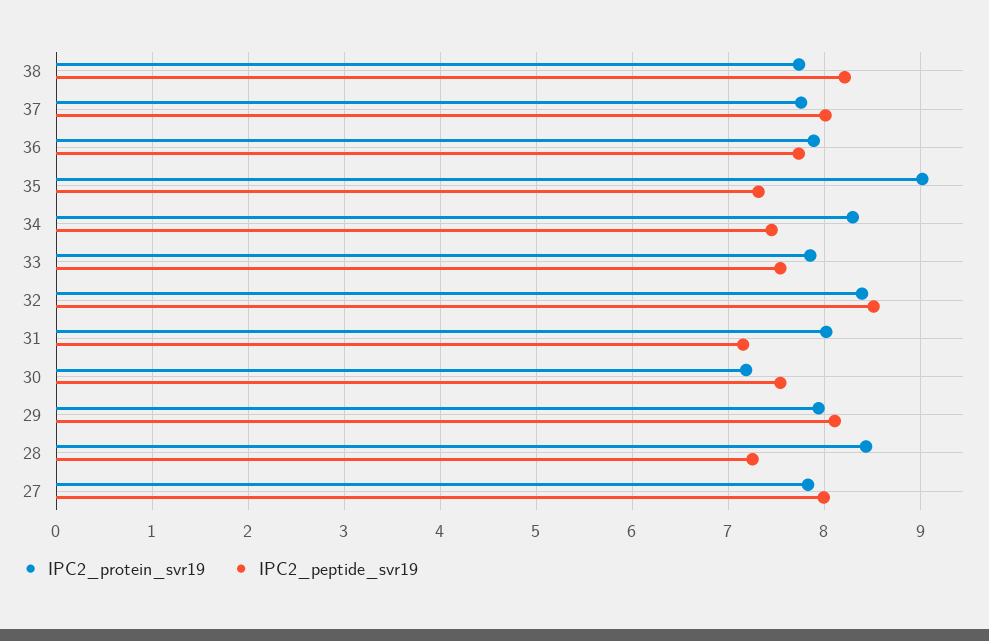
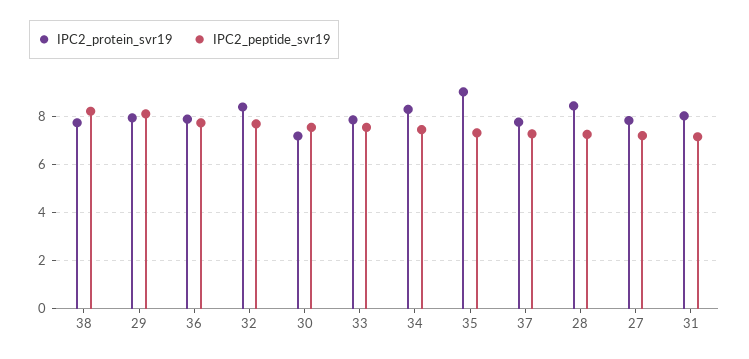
IPC2_peptide_svr19, 37: 8 -> 7.25
IPC2_peptide_svr19, 32: 8.5 -> 7.75
IPC2_peptide_svr19, 27: 8 -> 7.25

